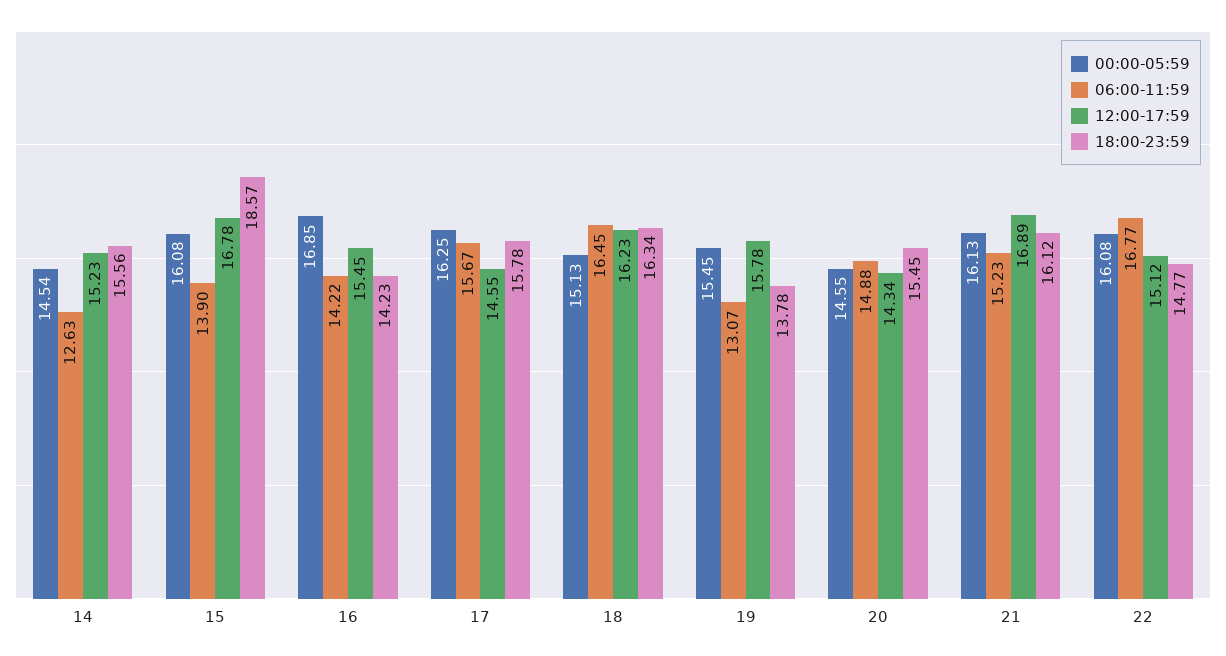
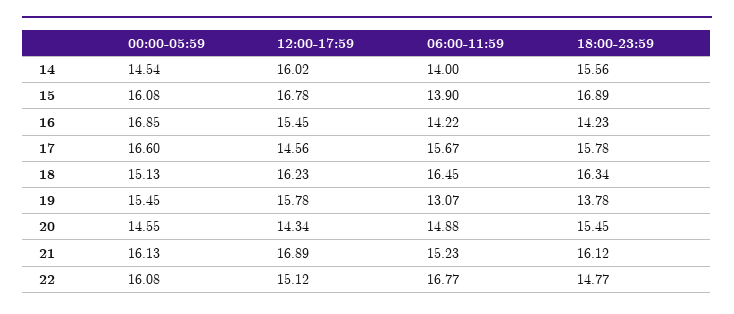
06:00-11:59, 14: 12.63 -> 14
12:00-17:59, 14: 15.23 -> 16.02
18:00-23:59, 15: 18.57 -> 16.89
00:00-05:59, 17: 16.25 -> 16.6
12:00-17:59, 17: 14.55 -> 14.56

